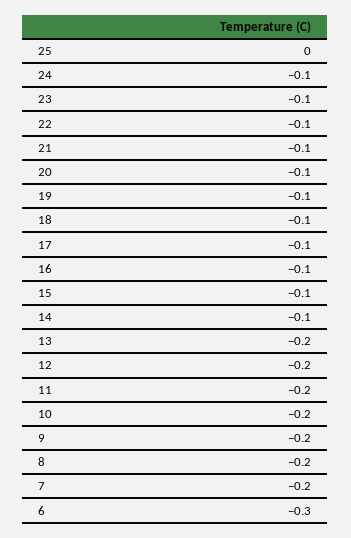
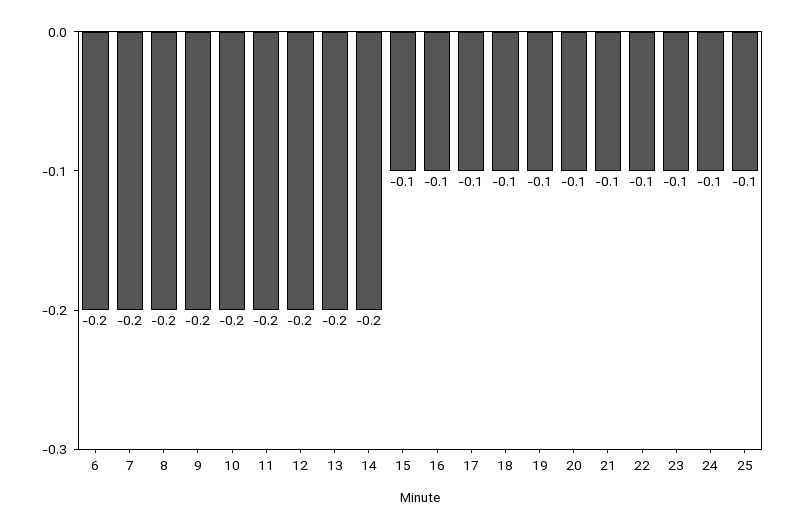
25: 0 -> -0.1
14: -0.1 -> -0.2
6: -0.3 -> -0.2

